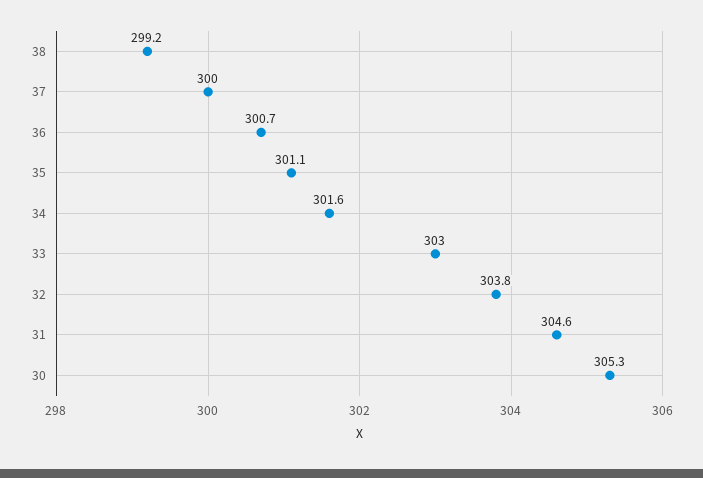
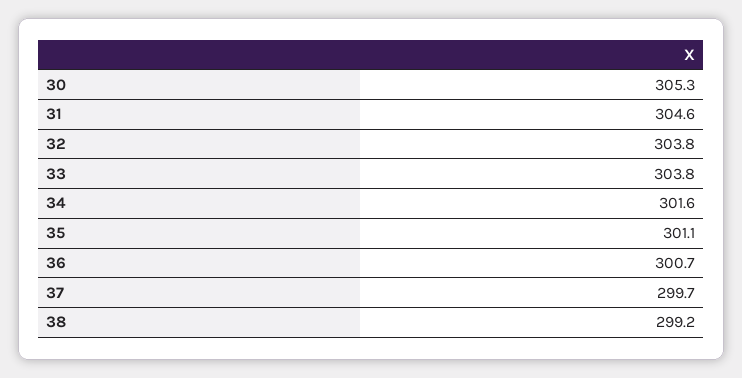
37: 300 -> 299.7
33: 303 -> 303.8

